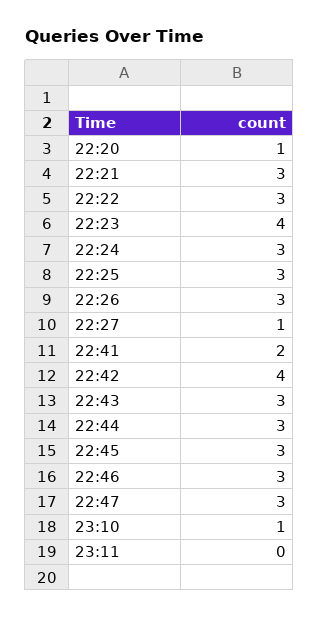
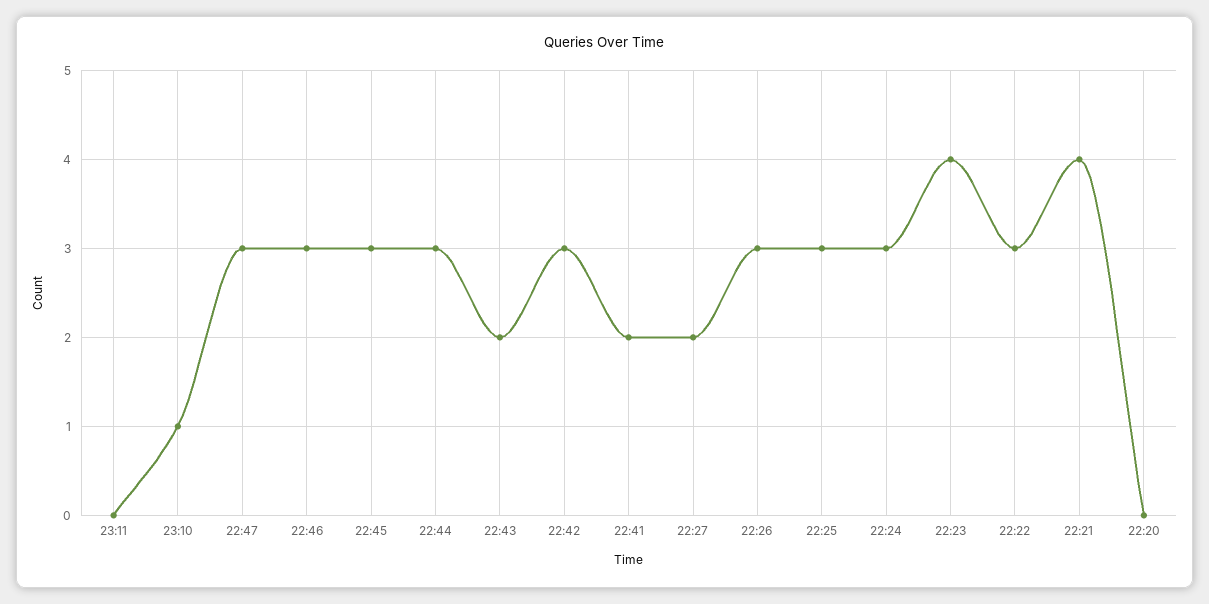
22:20: 1 -> 0
22:21: 3 -> 4
22:27: 1 -> 2
22:42: 4 -> 3
22:43: 3 -> 2

